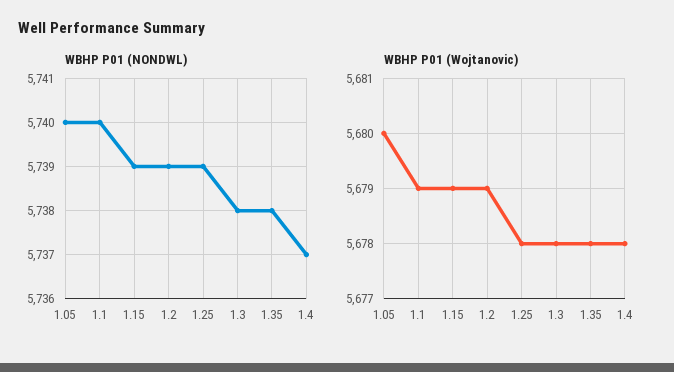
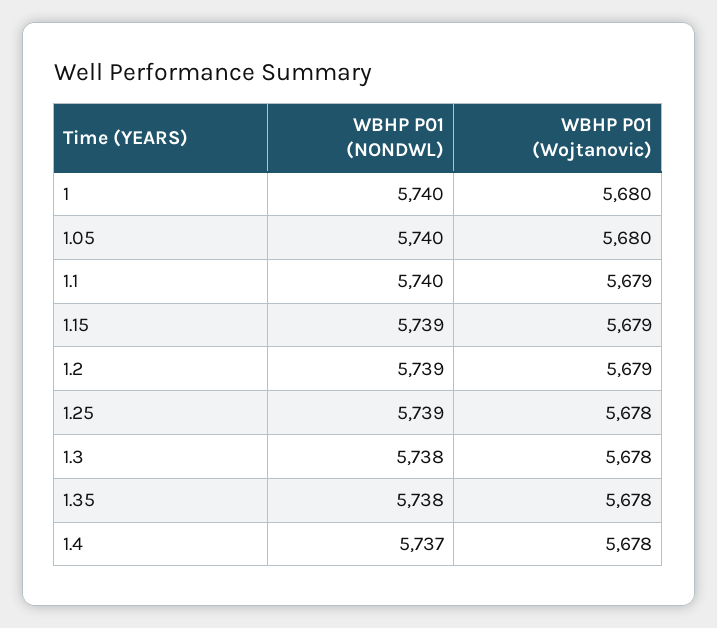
WBHP P01 (NONDWL), 1: none -> 5740
WBHP P01 (Wojtanovic), 1: none -> 5680

